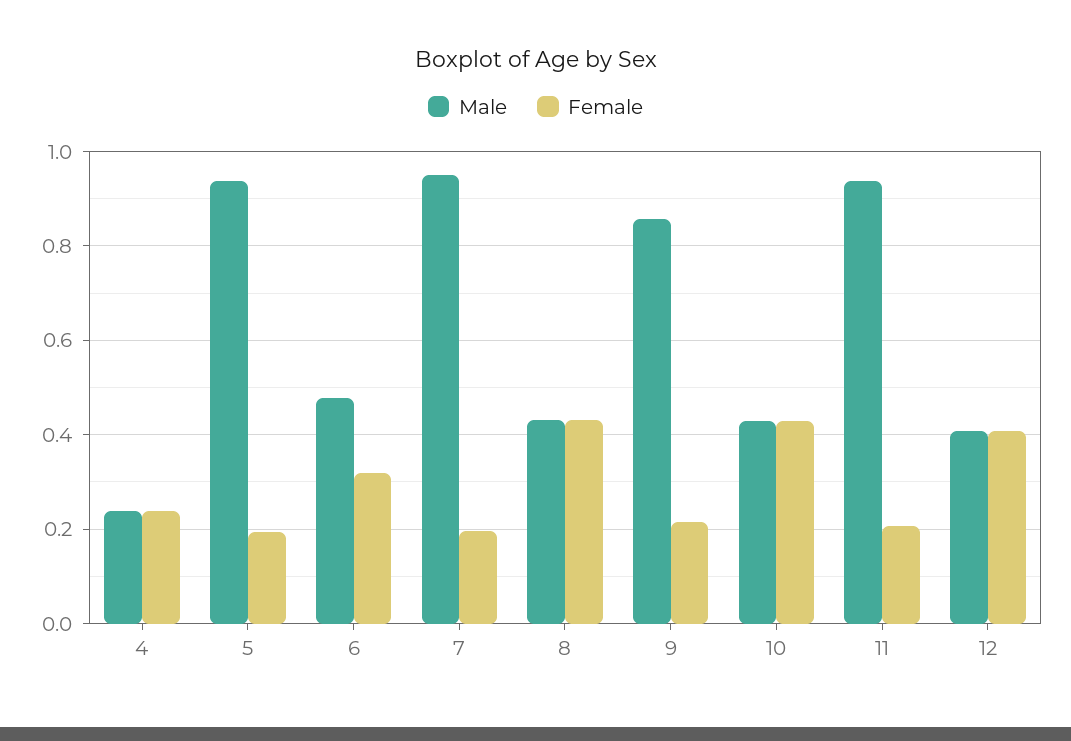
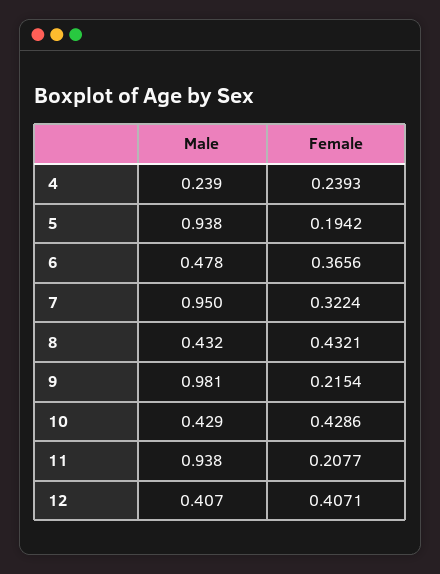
Female, 6: 0.32 -> 0.3656
Female, 7: 0.2 -> 0.3224
Male, 9: 0.86 -> 0.981

